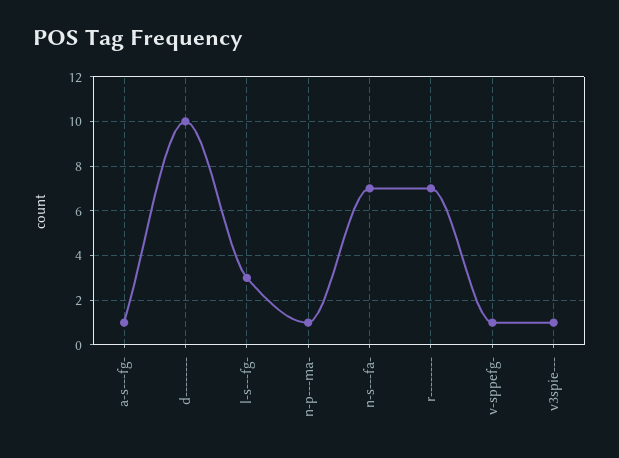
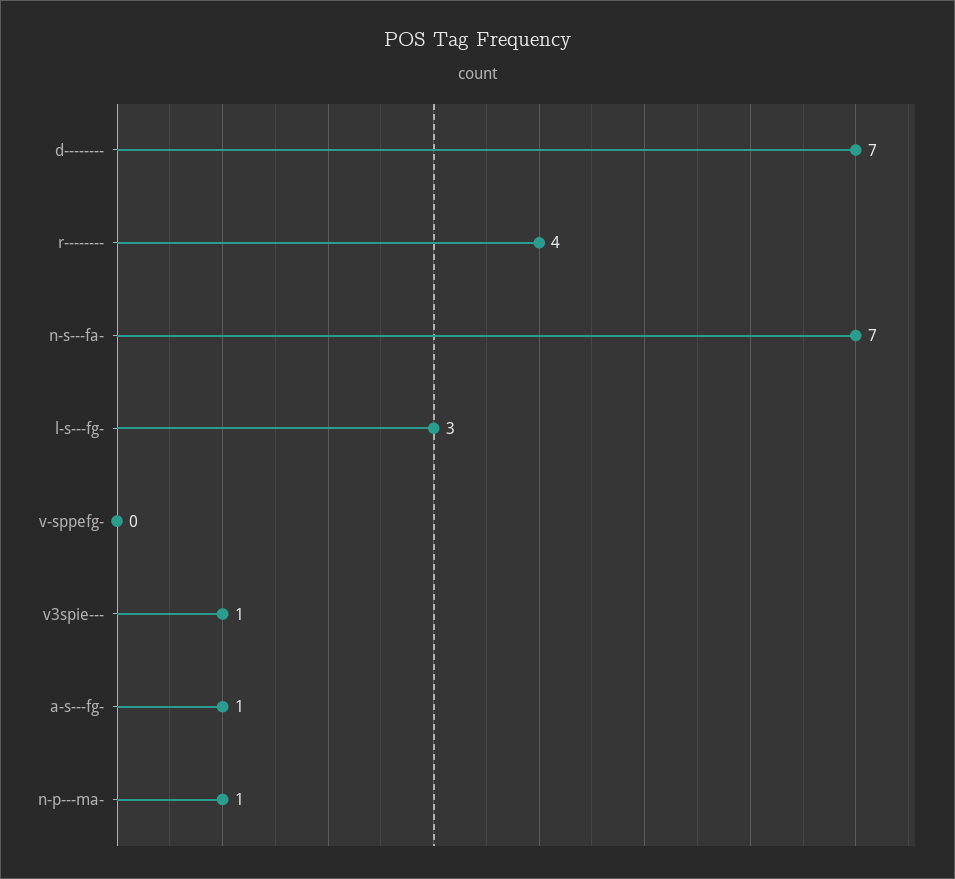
d--------: 10 -> 7
r--------: 7 -> 4
v-sppefg-: 1 -> 0

